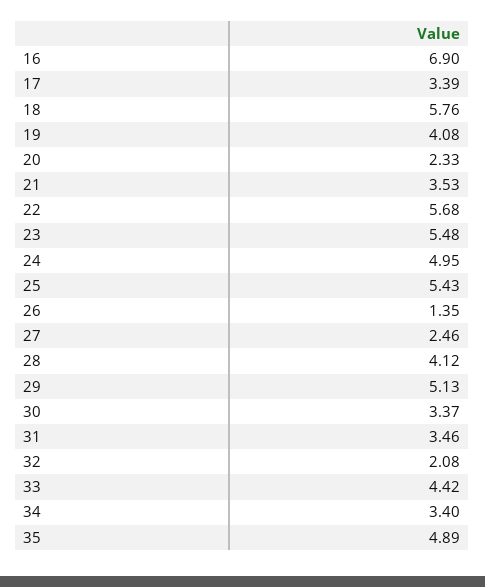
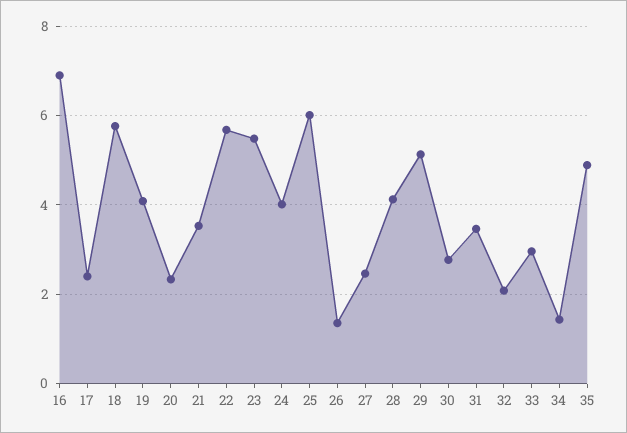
17: 3.39 -> 2.4
24: 4.95 -> 4
25: 5.43 -> 6
30: 3.37 -> 2.8
33: 4.42 -> 3
34: 3.4 -> 1.4

